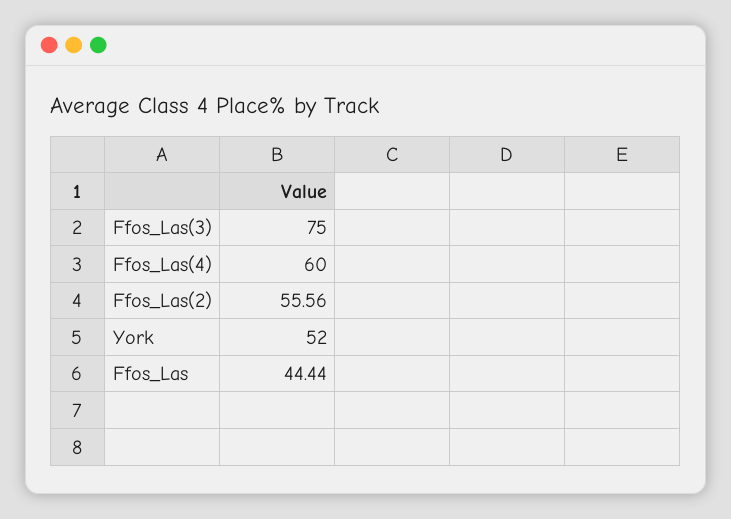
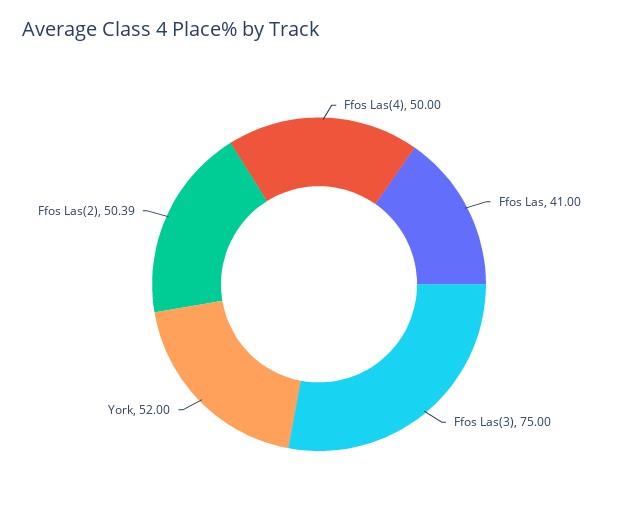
Ffos_Las(4): 60 -> 50
Ffos_Las(2): 55.56 -> 50.39
Ffos_Las: 44.44 -> 41

